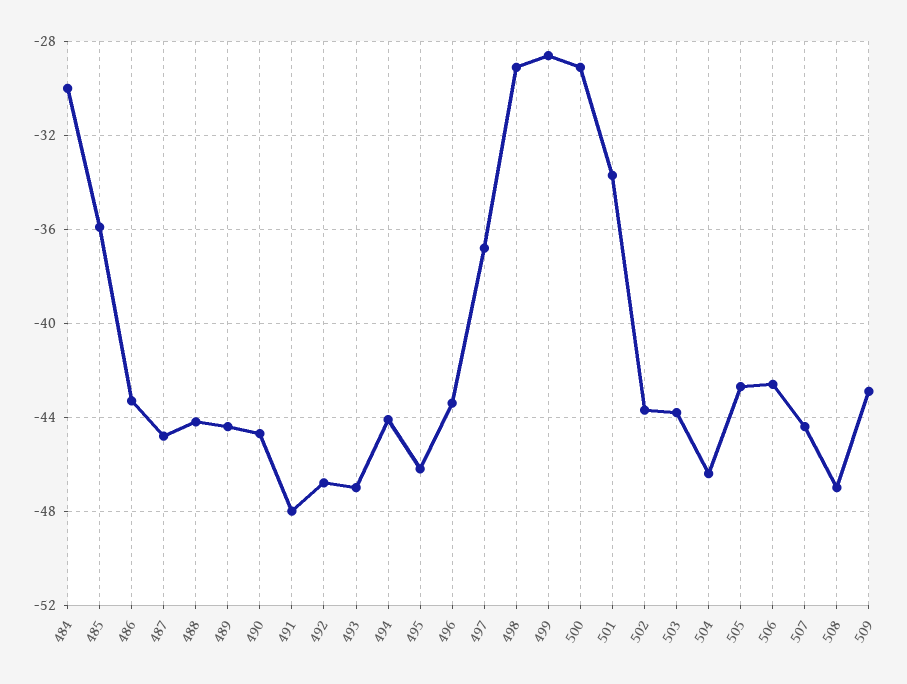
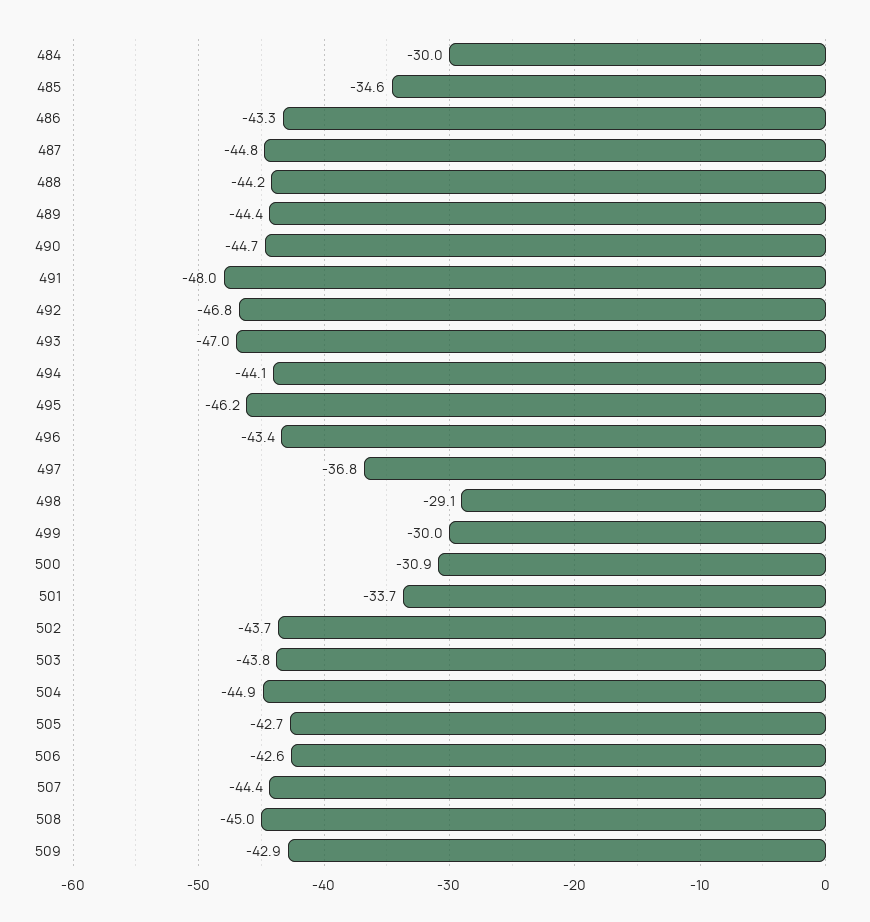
485: -36 -> -34.6
499: -28.5 -> -30
500: -29 -> -30.9
504: -46.5 -> -44.9
508: -47 -> -45

